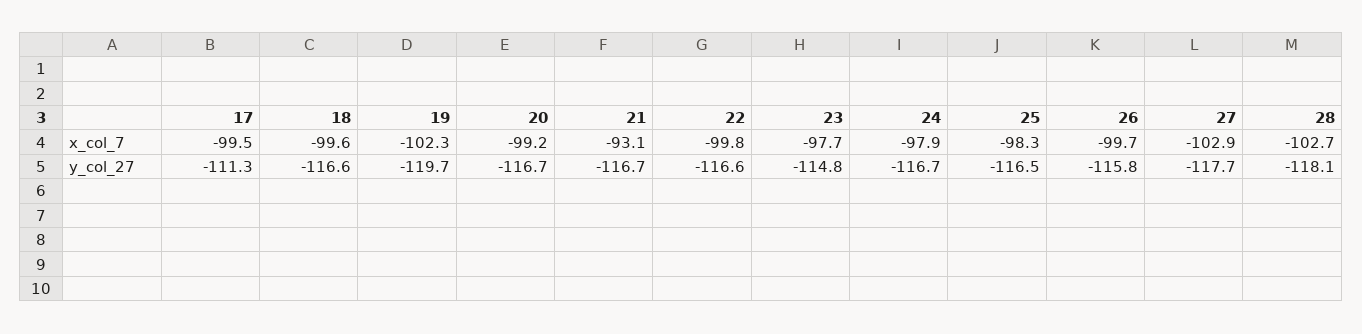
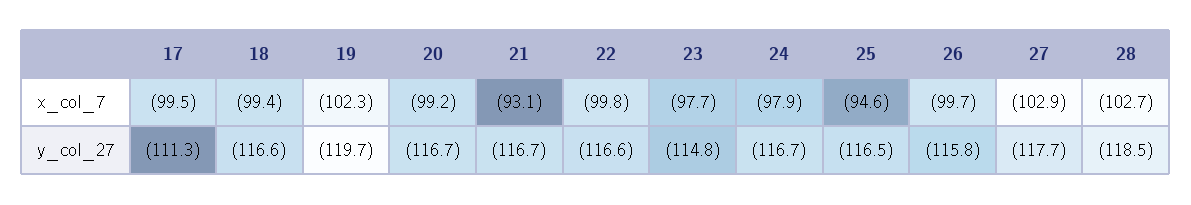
18, x_col_7: -99.6 -> -99.4
25, x_col_7: -98.3 -> -94.6
28, y_col_27: -118.1 -> -118.5

